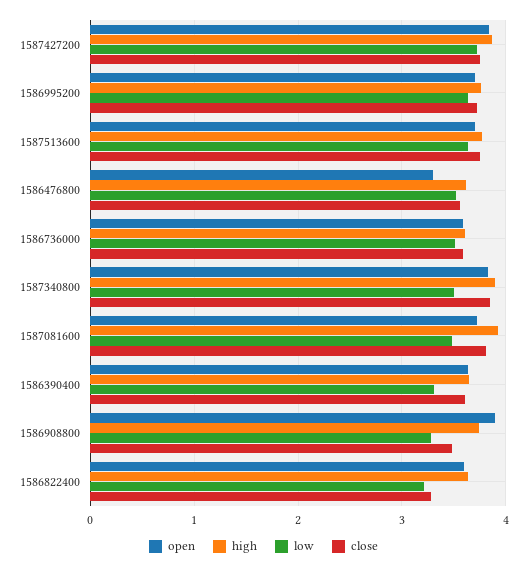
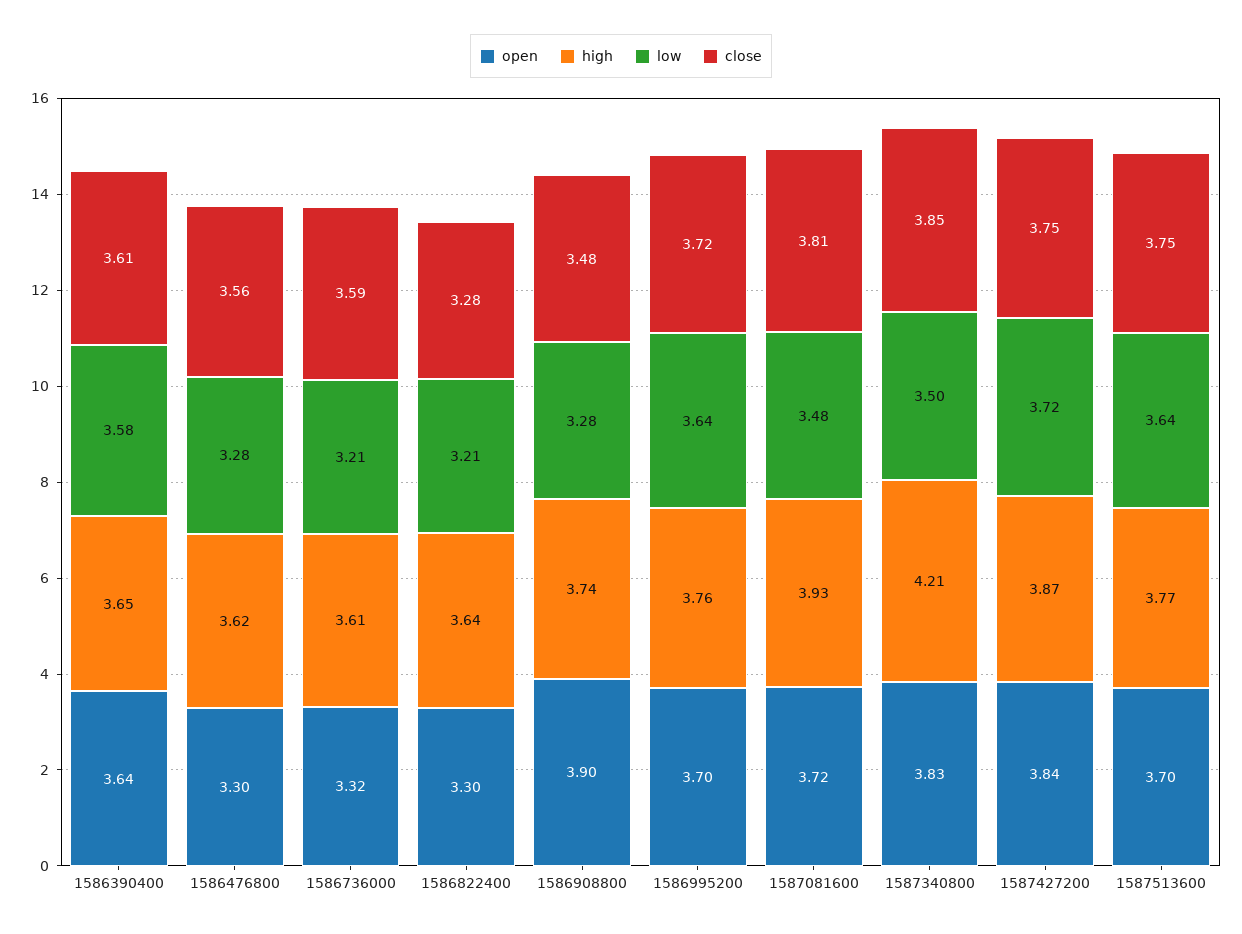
low, 1586476800: 3.5 -> 3.28
open, 1586736000: 3.6 -> 3.32
low, 1586736000: 3.5 -> 3.21
high, 1587340800: 3.9 -> 4.21
low, 1586390400: 3.3 -> 3.58
open, 1586822400: 3.6 -> 3.3

